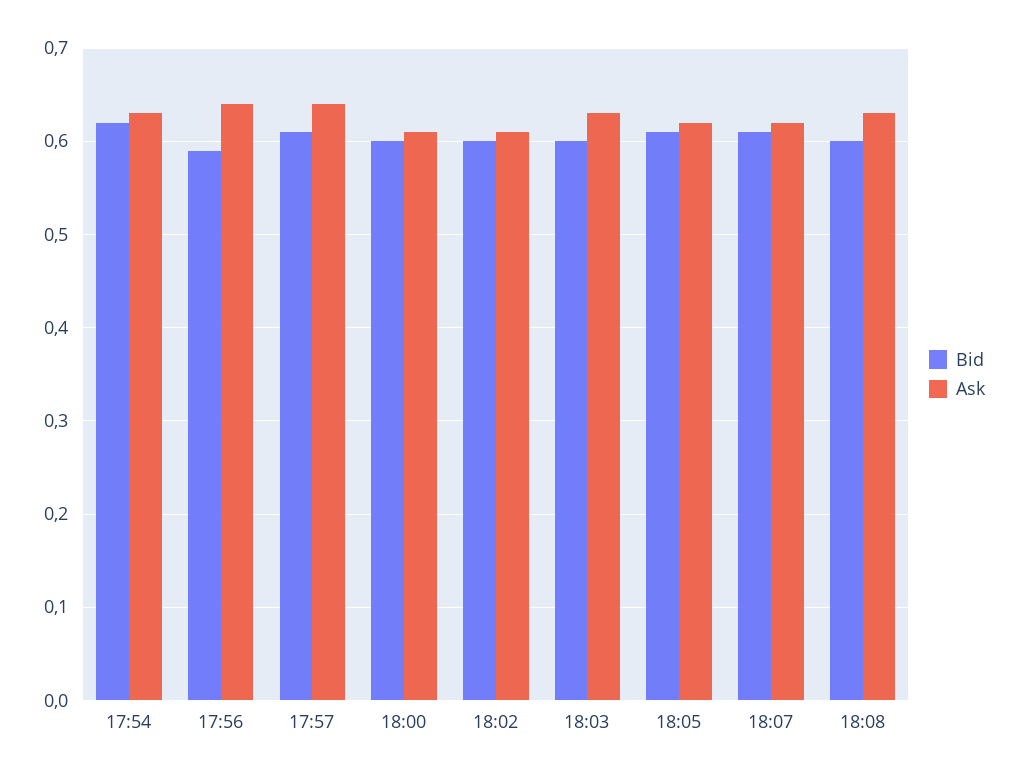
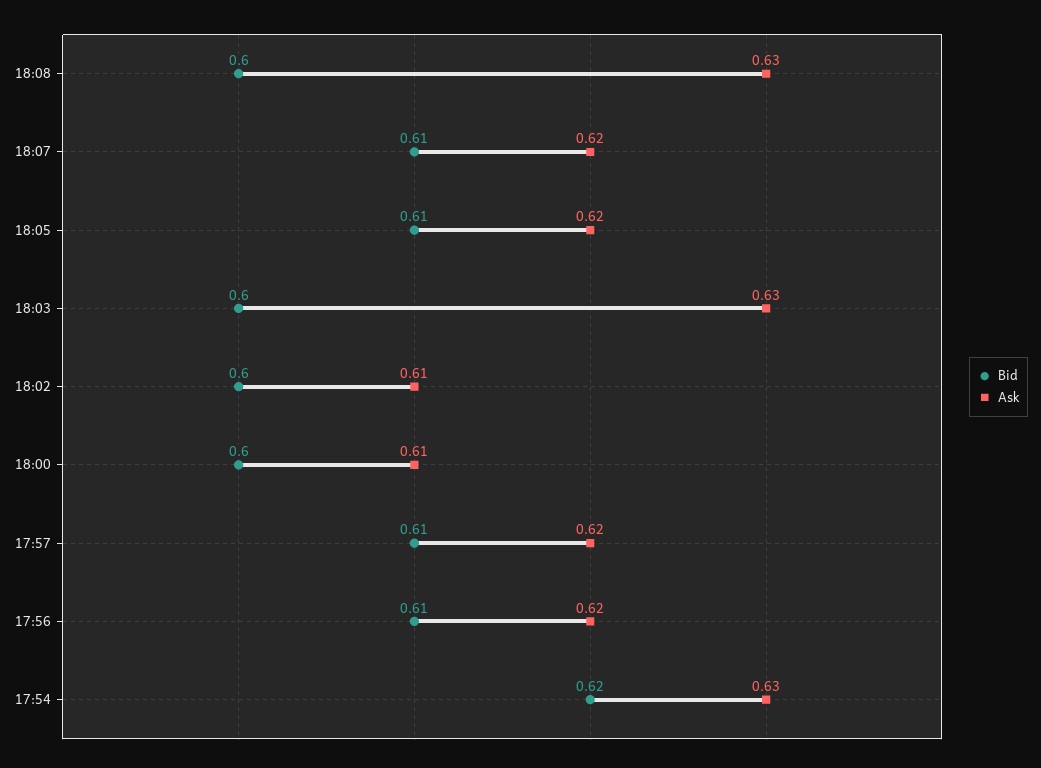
Bid, 17:56: 0.59 -> 0.61
Ask, 17:56: 0.64 -> 0.62
Ask, 17:57: 0.64 -> 0.62

